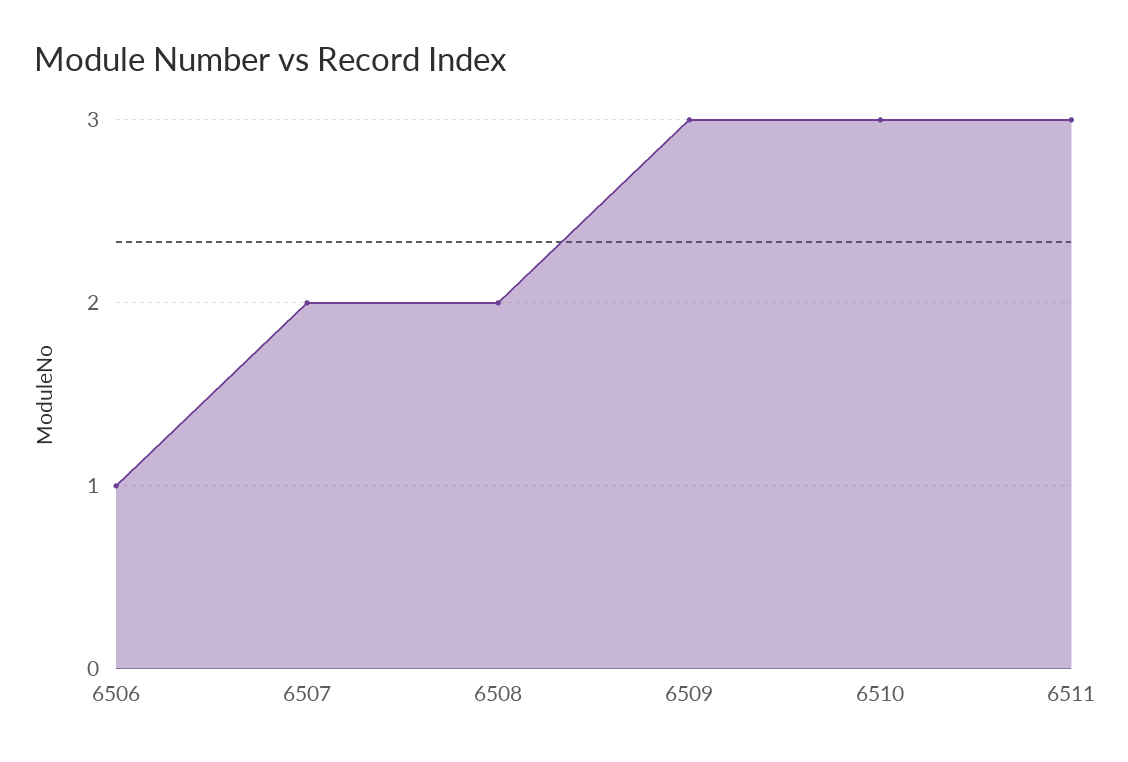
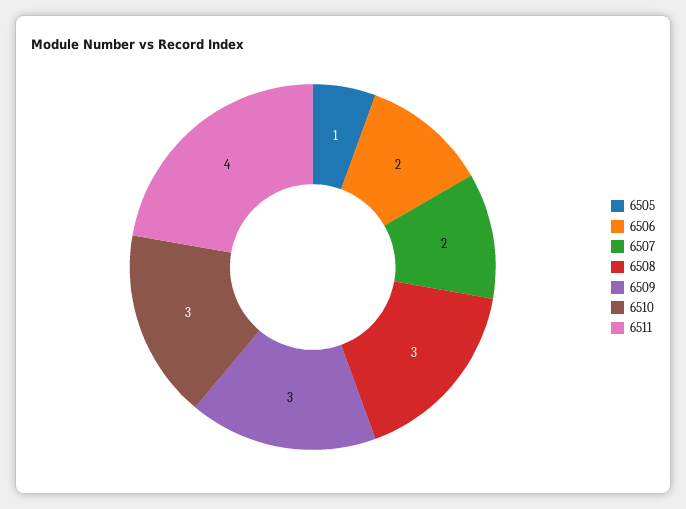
6506: 1 -> 2
6508: 2 -> 3
6511: 3 -> 4
6505: none -> 1

